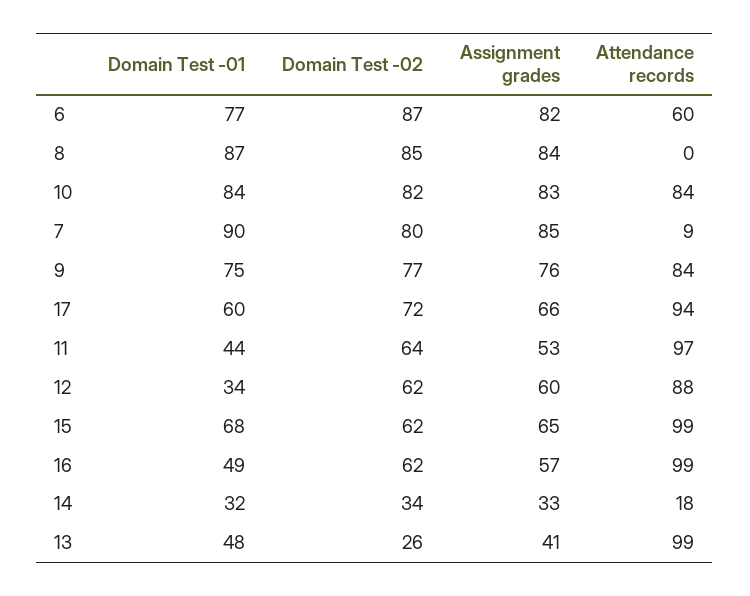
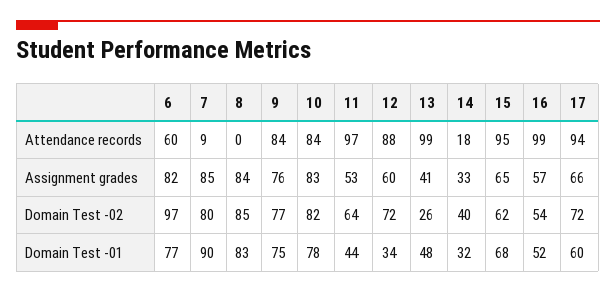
Domain Test -02, 6: 87 -> 97
Domain Test -01, 8: 87 -> 83
Domain Test -01, 10: 84 -> 78
Domain Test -02, 12: 62 -> 72
Attendance records, 15: 99 -> 95
Domain Test -01, 16: 49 -> 52
Domain Test -02, 16: 62 -> 54
Domain Test -02, 14: 34 -> 40

